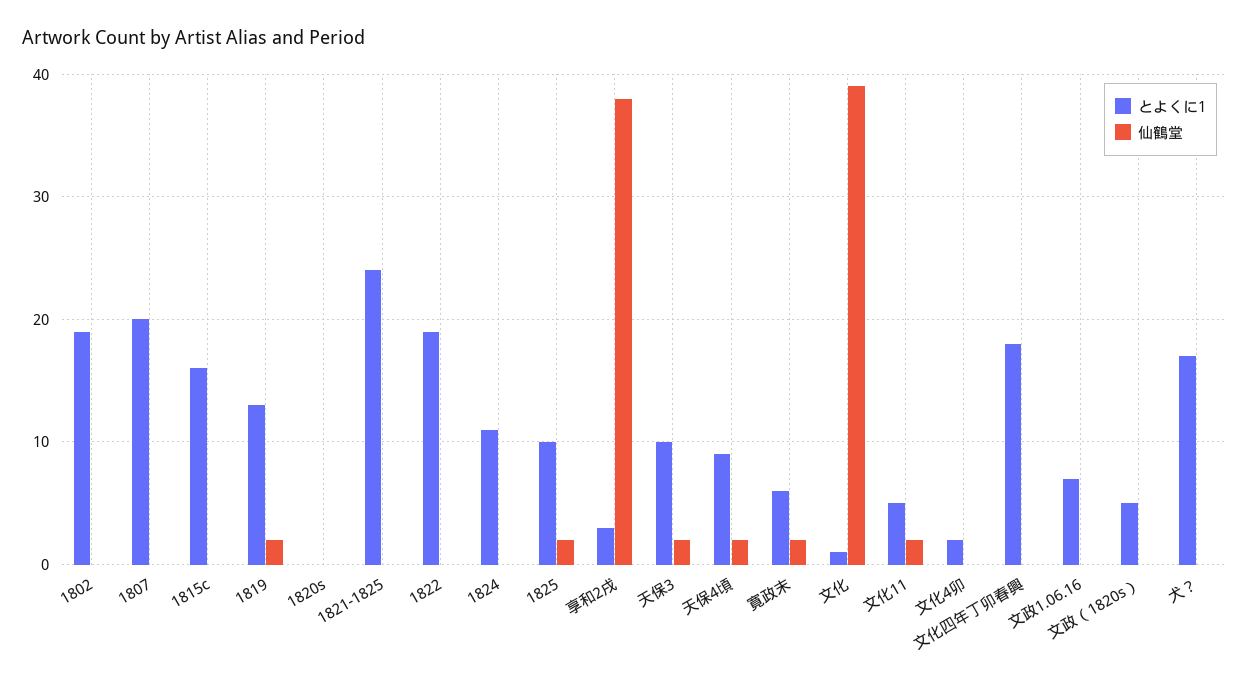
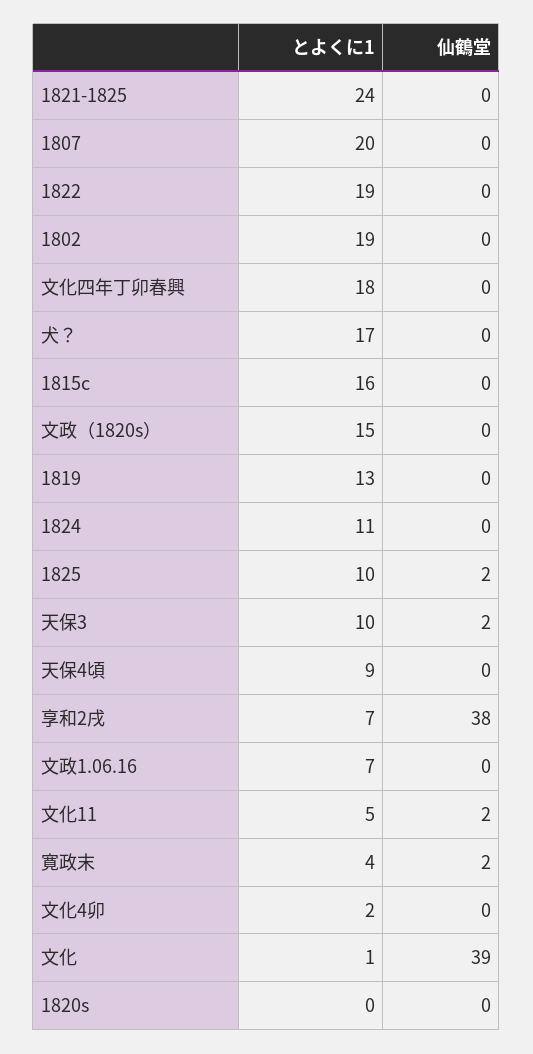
仙鶴堂, 1819: 2 -> 0
とよくに1, 享和2戌: 3 -> 7
仙鶴堂, 天保4頃: 2 -> 0
とよくに1, 寛政末: 6 -> 4
とよくに1, 文政（1820s）: 5 -> 15

